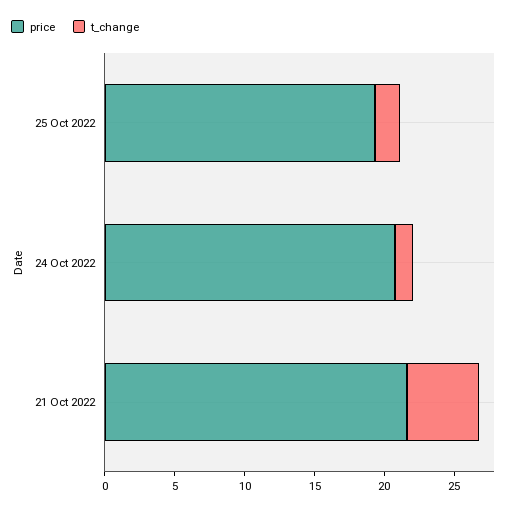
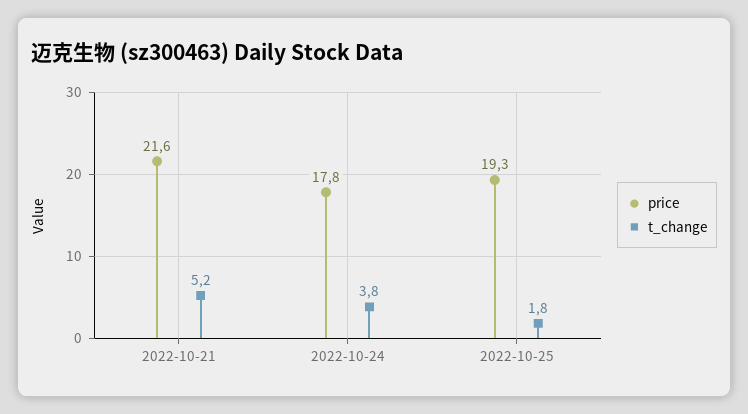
price, 24 Oct 2022: 21 -> 17.8
t_change, 24 Oct 2022: 1 -> 3.8

